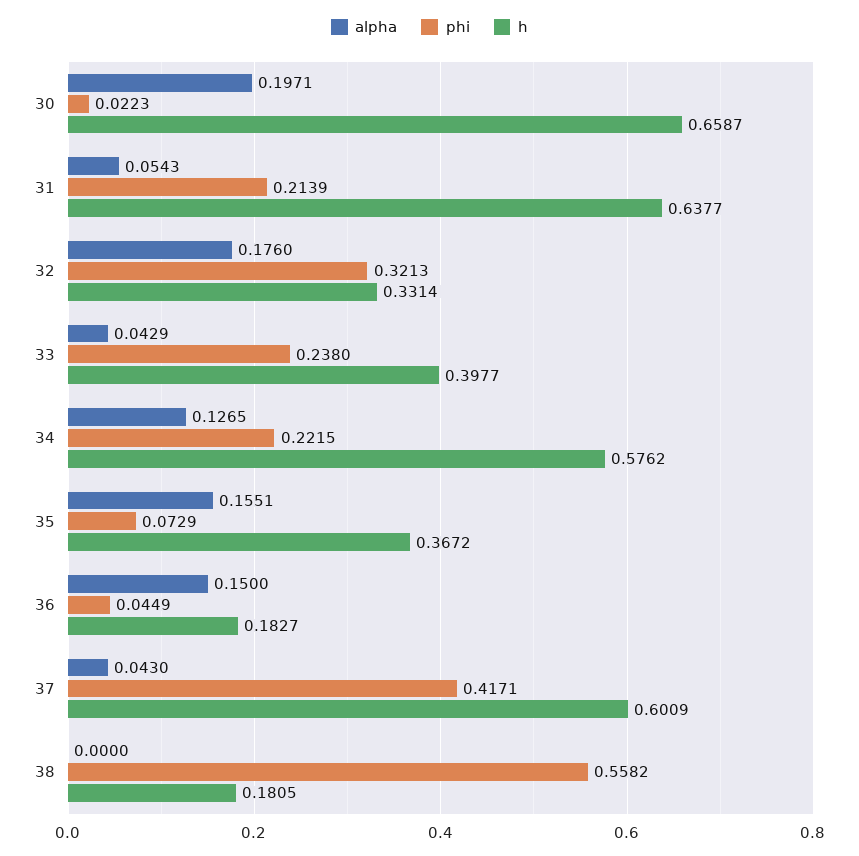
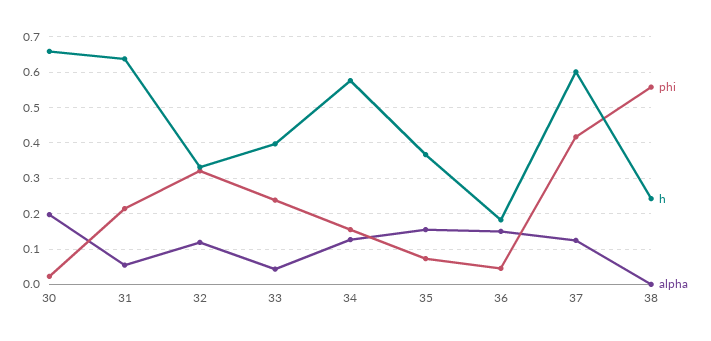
alpha, 32: 0.176 -> 0.12
phi, 34: 0.2215 -> 0.16
alpha, 37: 0.043 -> 0.12
h, 38: 0.1805 -> 0.24

